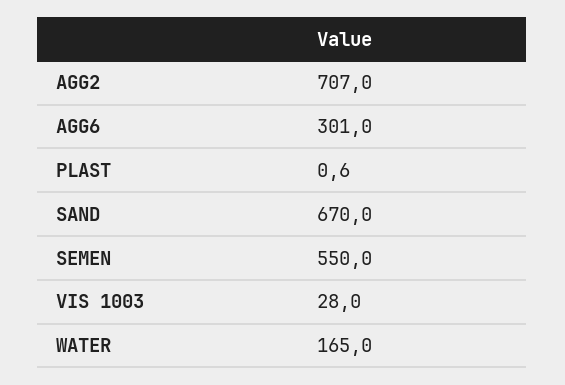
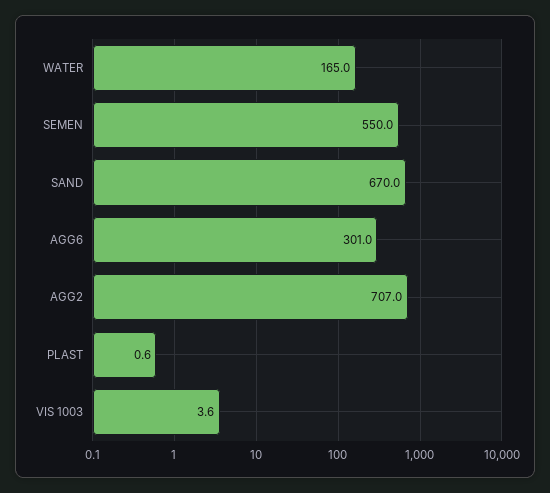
VIS 1003: 28 -> 3.6

